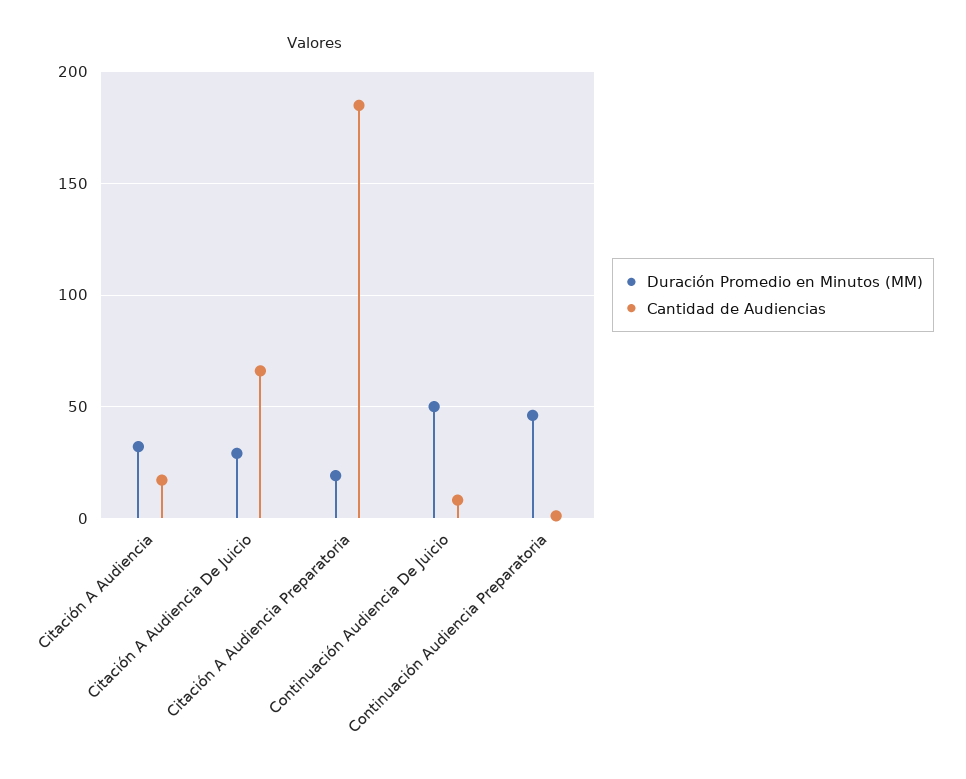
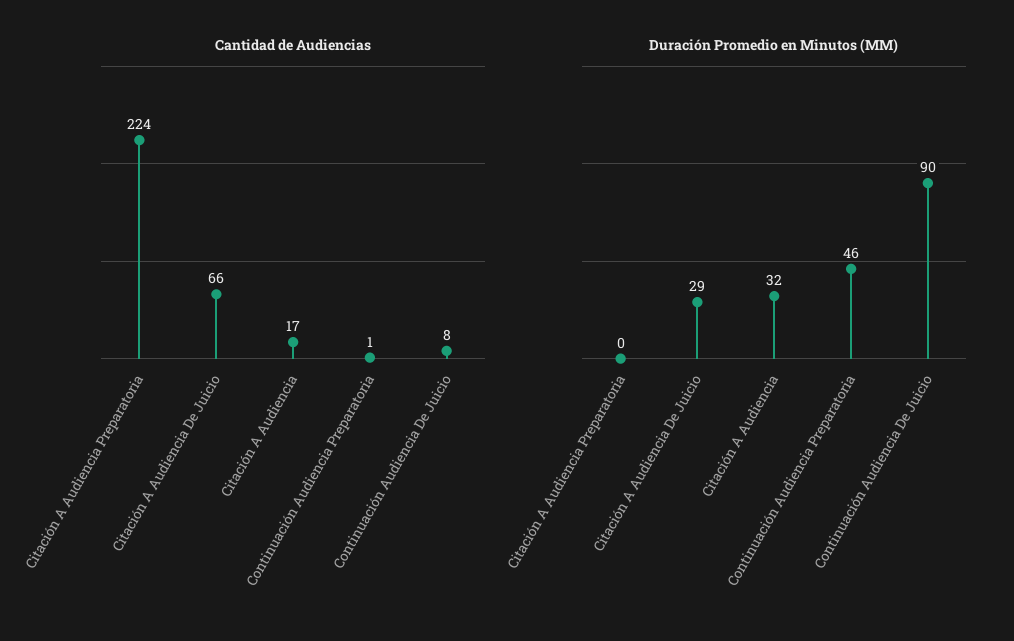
Duración Promedio en Minutos (MM), Citación A Audiencia Preparatoria: 20 -> 0
Cantidad de Audiencias, Citación A Audiencia Preparatoria: 185 -> 224
Duración Promedio en Minutos (MM), Continuación Audiencia De Juicio: 50 -> 90

